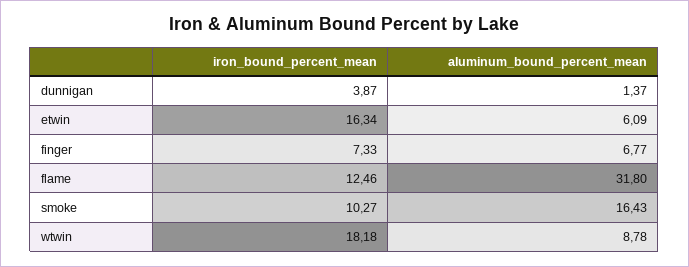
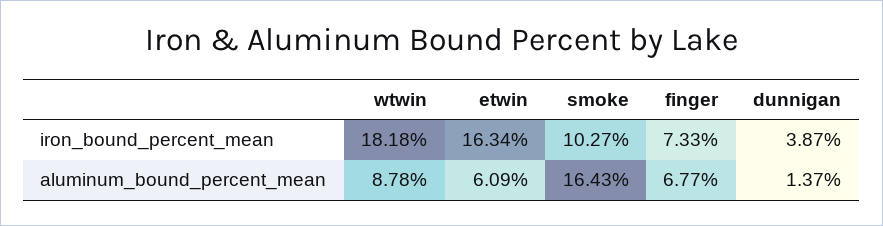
iron_bound_percent_mean, flame: 12.46 -> none
aluminum_bound_percent_mean, flame: 31.8 -> none

